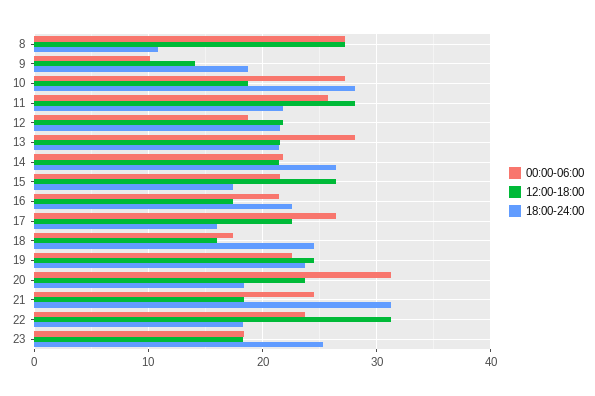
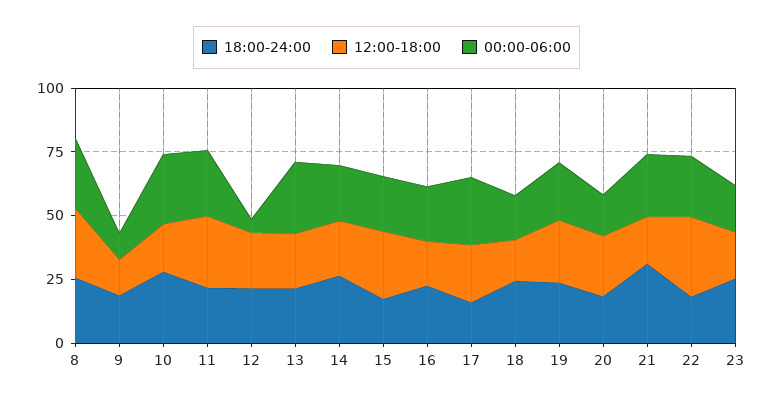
18:00-24:00, 8: 11 -> 25
00:00-06:00, 12: 19 -> 5
00:00-06:00, 20: 31 -> 15

